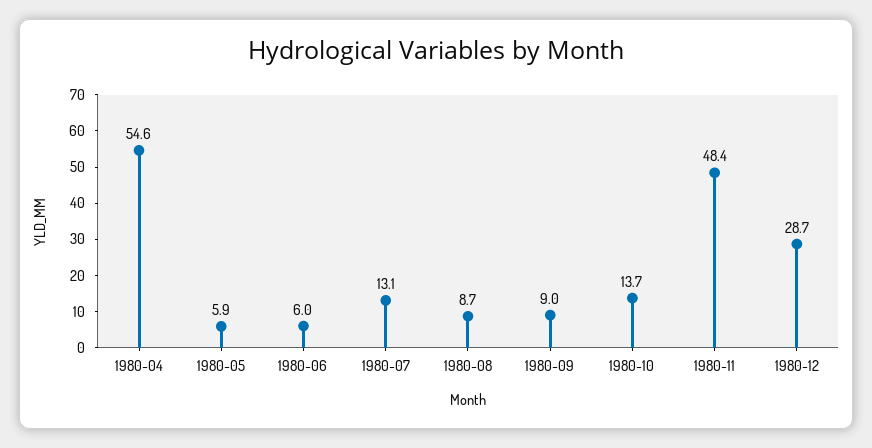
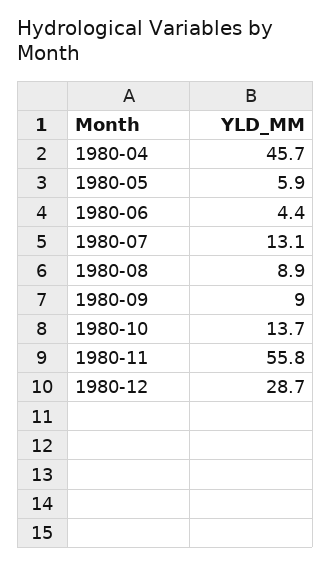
1980-04: 54.6 -> 45.7
1980-06: 6 -> 4.4
1980-08: 8.7 -> 8.9
1980-11: 48.4 -> 55.8

